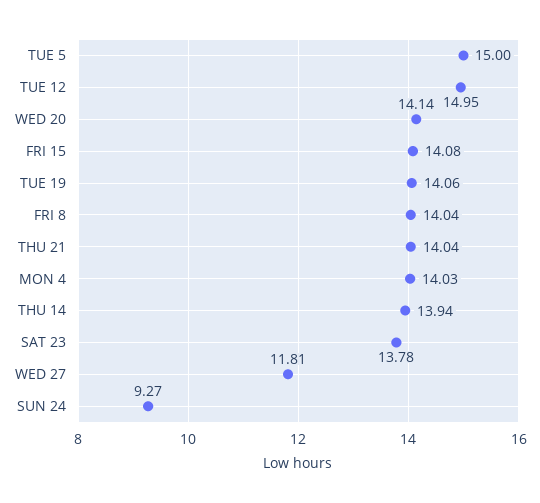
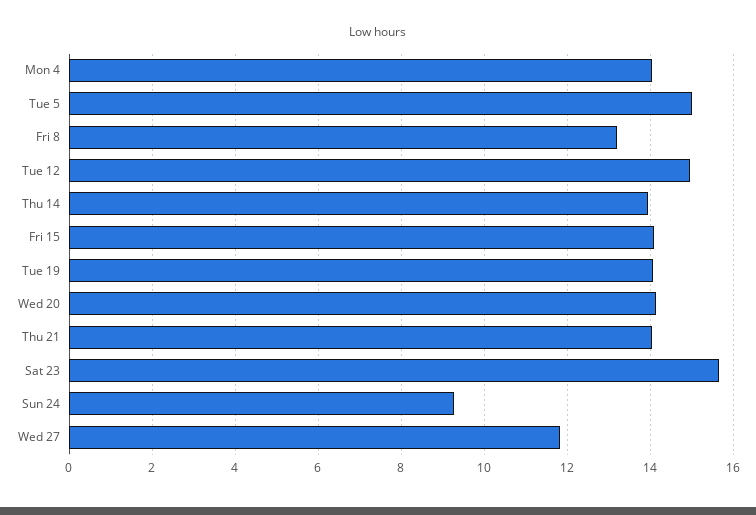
FRI 8: 14.04 -> 13.2
SAT 23: 13.78 -> 15.6

